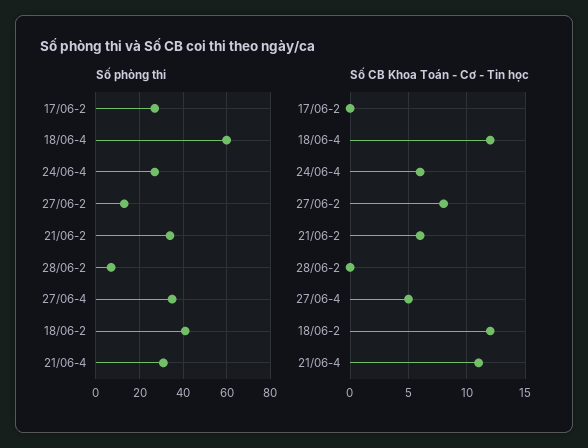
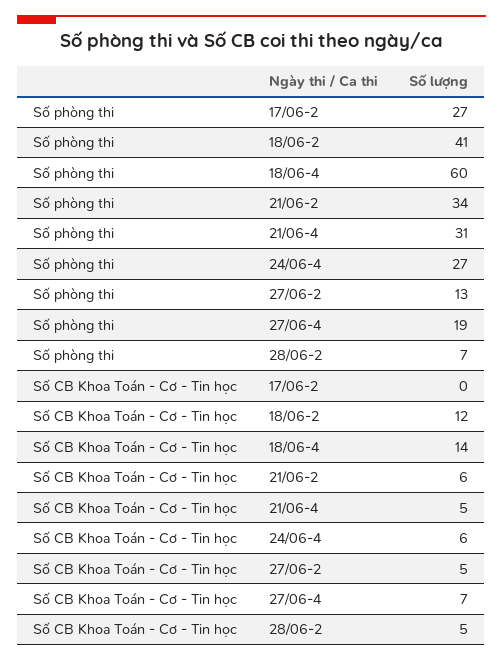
Số phòng thi, 27/06-4: 35 -> 19
Số CB Khoa Toán - Cơ - Tin học, 18/06-4: 12 -> 14
Số CB Khoa Toán - Cơ - Tin học, 27/06-2: 8 -> 5
Số CB Khoa Toán - Cơ - Tin học, 28/06-2: 0 -> 5
Số CB Khoa Toán - Cơ - Tin học, 27/06-4: 5 -> 7
Số CB Khoa Toán - Cơ - Tin học, 21/06-4: 11 -> 5

